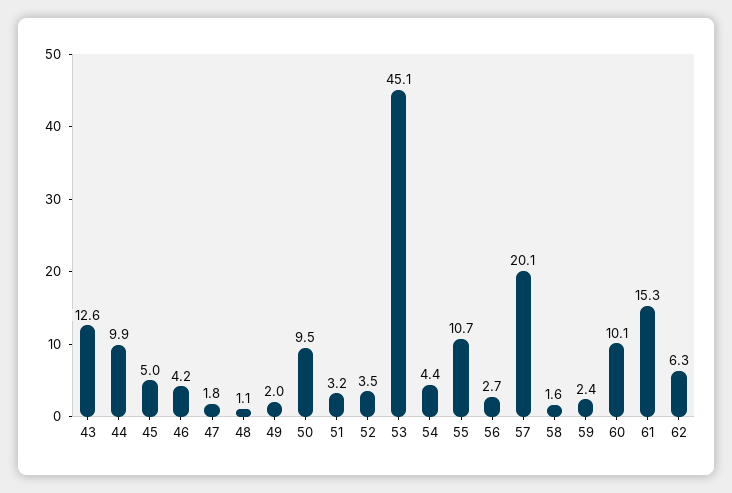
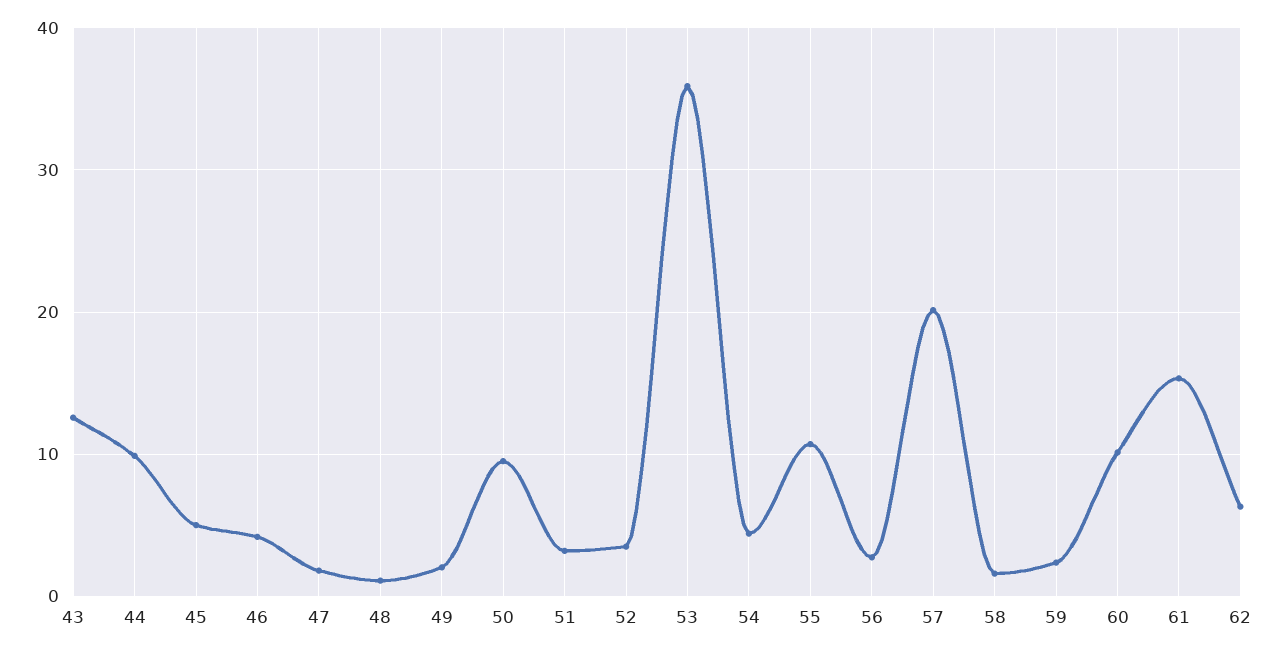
53: 45.1 -> 36

